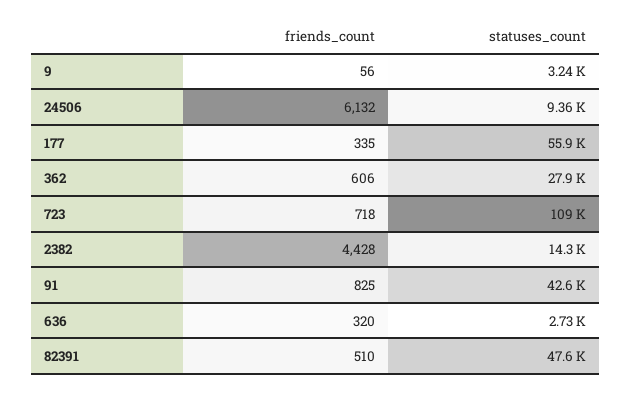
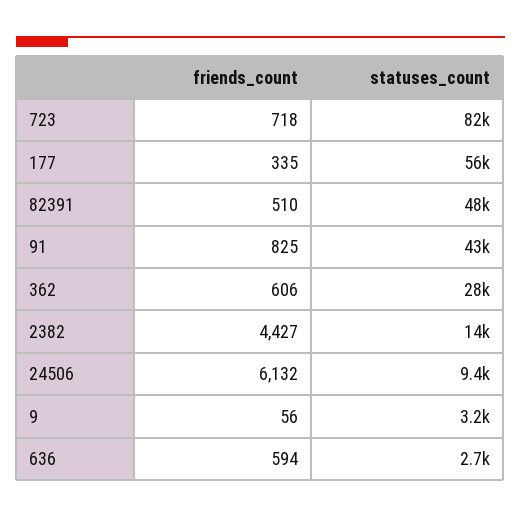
statuses_count, 723: 109000 -> 82000
friends_count, 2382: 4428 -> 4427
friends_count, 636: 320 -> 594

